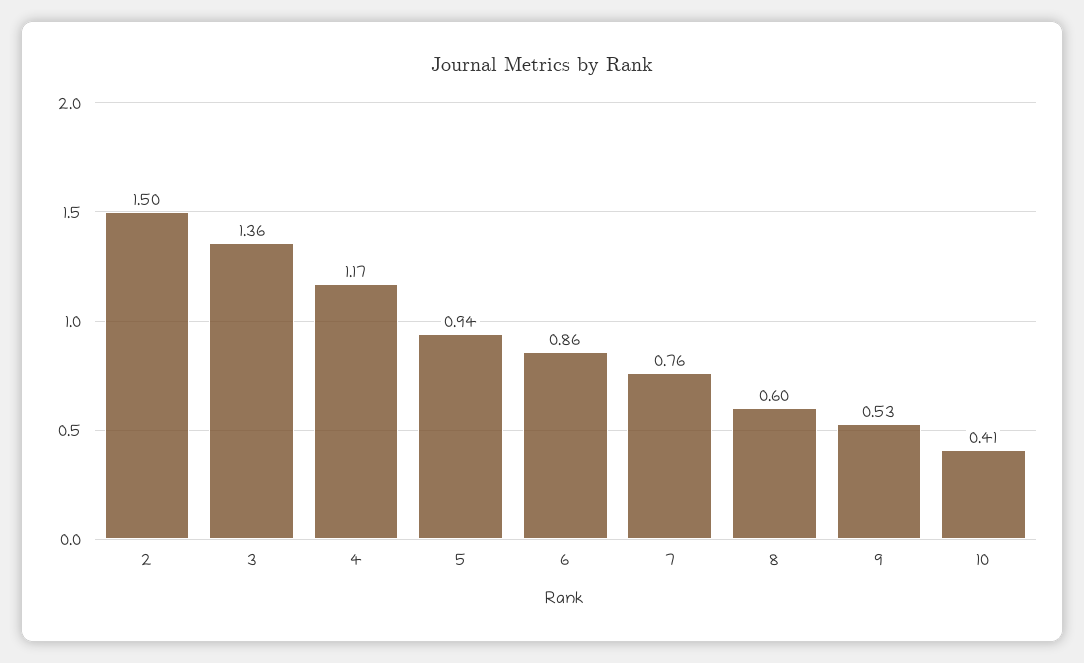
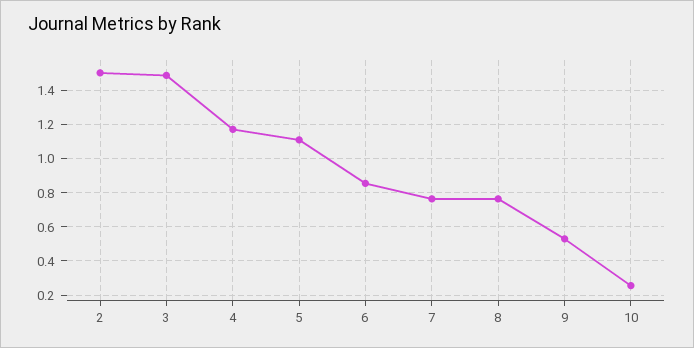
3: 1.36 -> 1.5
5: 0.94 -> 1.1
8: 0.6 -> 0.75
10: 0.41 -> 0.25

